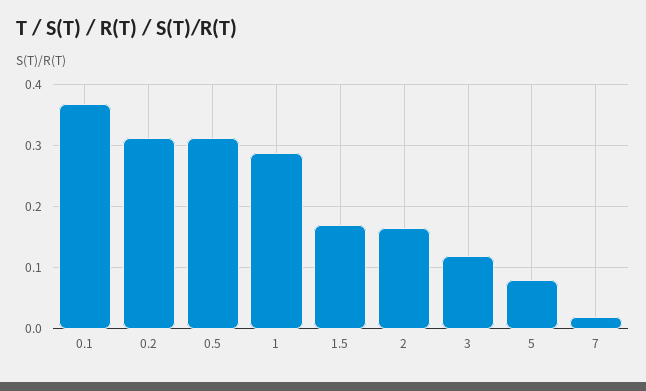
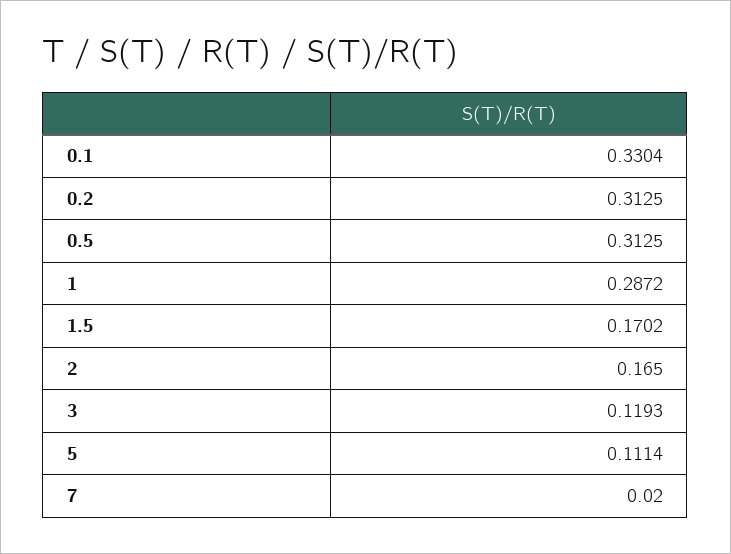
0.1: 0.37 -> 0.3304
5: 0.08 -> 0.1114

